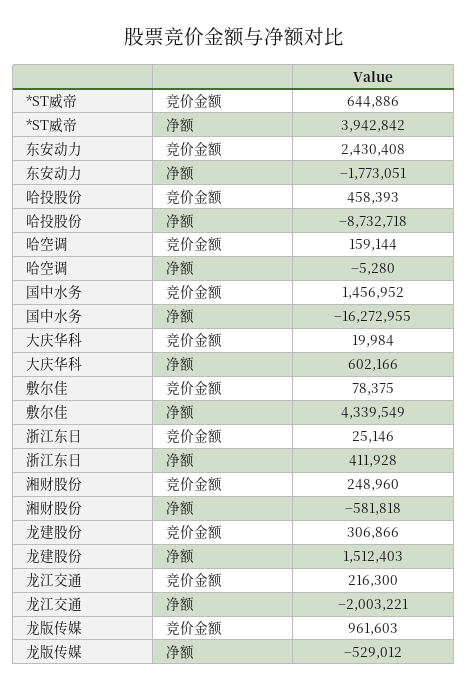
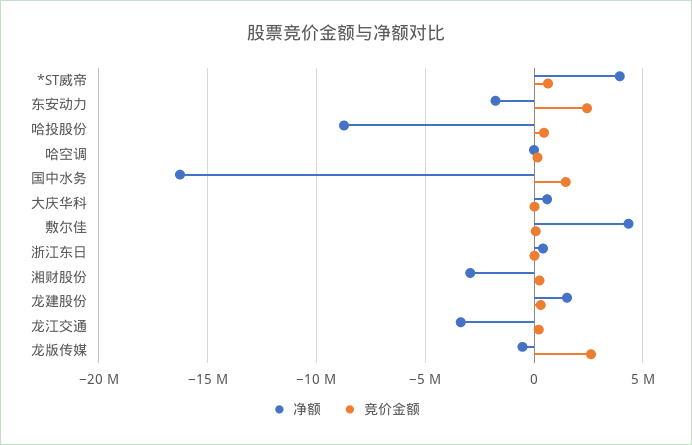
净额, 湘财股份: -581818 -> -3000000
净额, 龙江交通: -2003221 -> -3500000
竞价金额, 龙版传媒: 961603 -> 2500000

